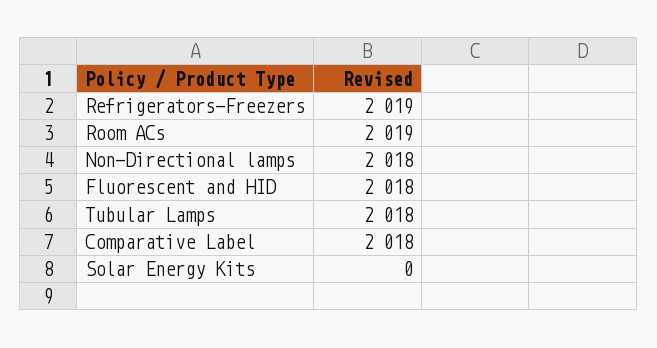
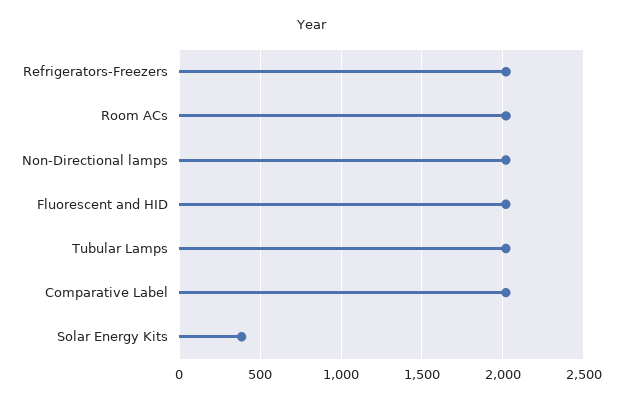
Solar Energy Kits: 0 -> 400

